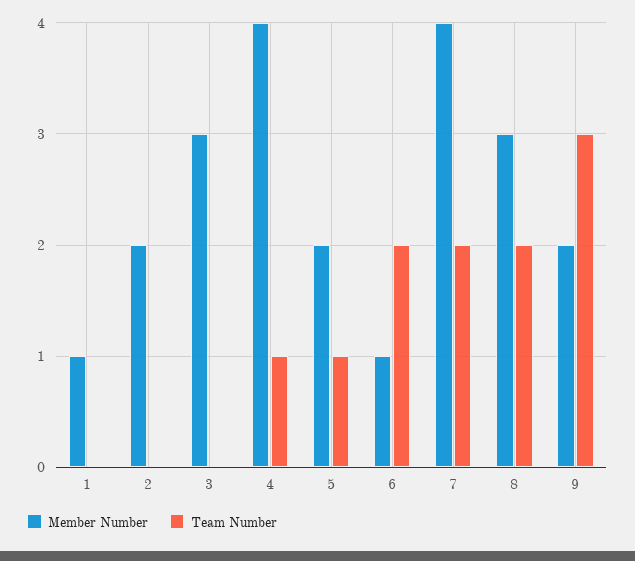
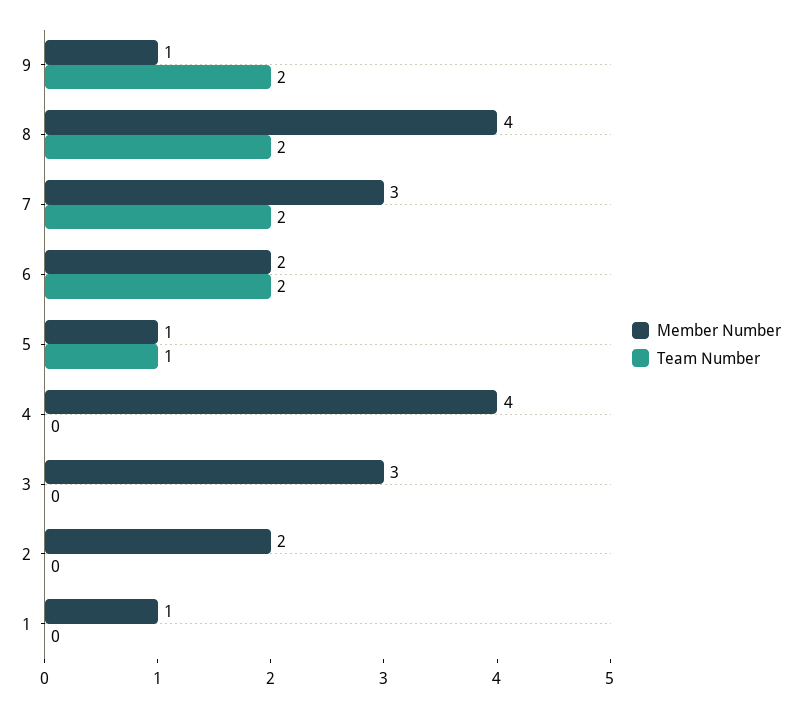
Team Number, 4: 1 -> 0
Member Number, 5: 2 -> 1
Member Number, 6: 1 -> 2
Member Number, 7: 4 -> 3
Member Number, 8: 3 -> 4
Member Number, 9: 2 -> 1
Team Number, 9: 3 -> 2

